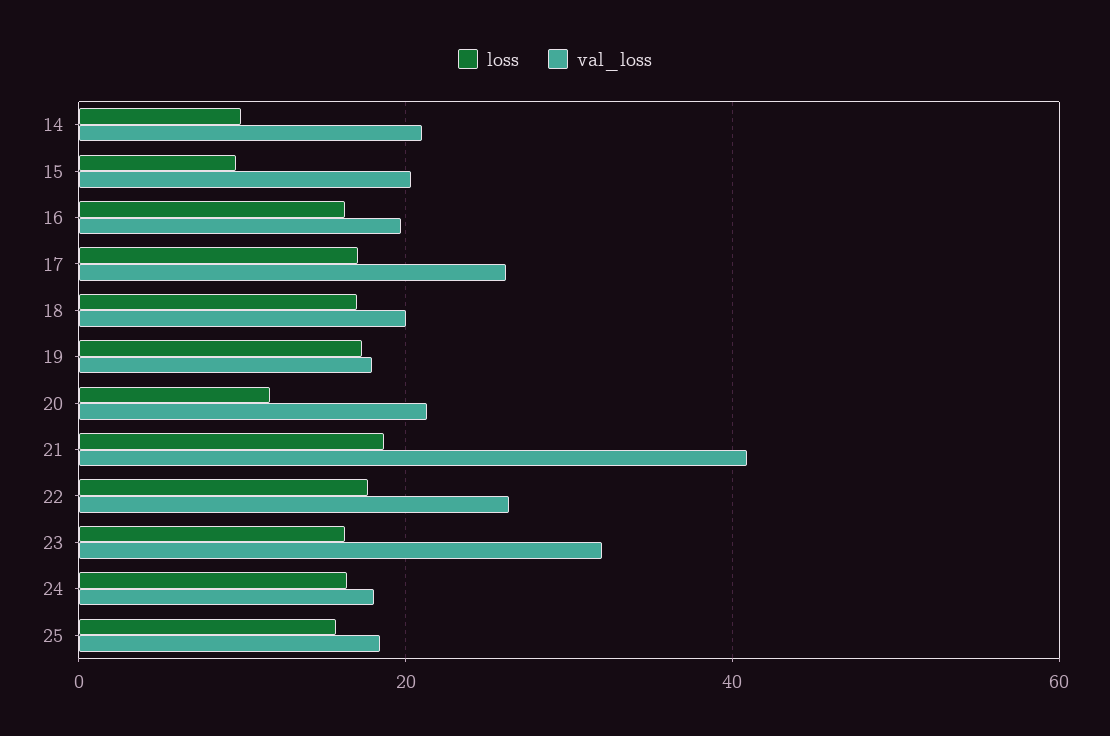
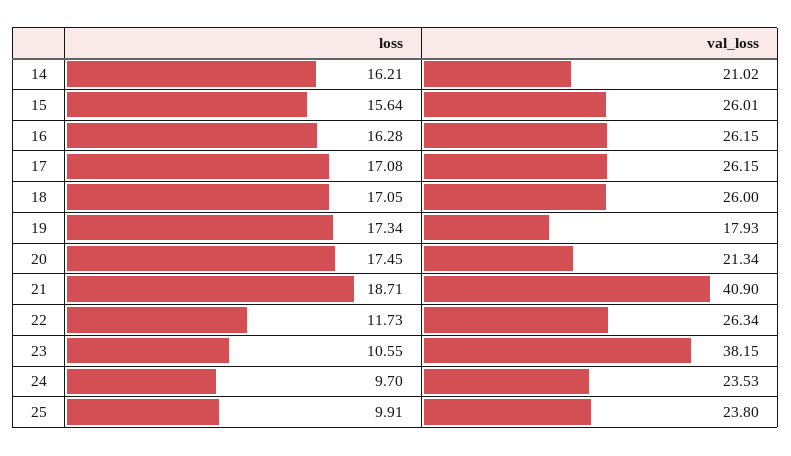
loss, 14: 10 -> 16.21
loss, 15: 10 -> 15.64
val_loss, 15: 20 -> 26.01
val_loss, 16: 20 -> 26.15
val_loss, 18: 20 -> 26
loss, 20: 12 -> 17.45
loss, 22: 18 -> 11.73
loss, 23: 16 -> 10.55
val_loss, 23: 32 -> 38.15
loss, 24: 16 -> 9.7
val_loss, 24: 18 -> 23.53
loss, 25: 16 -> 9.91
val_loss, 25: 18 -> 23.8

